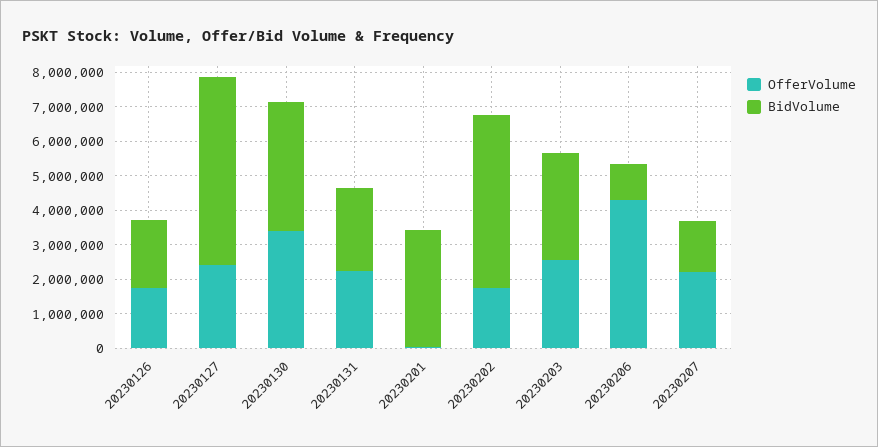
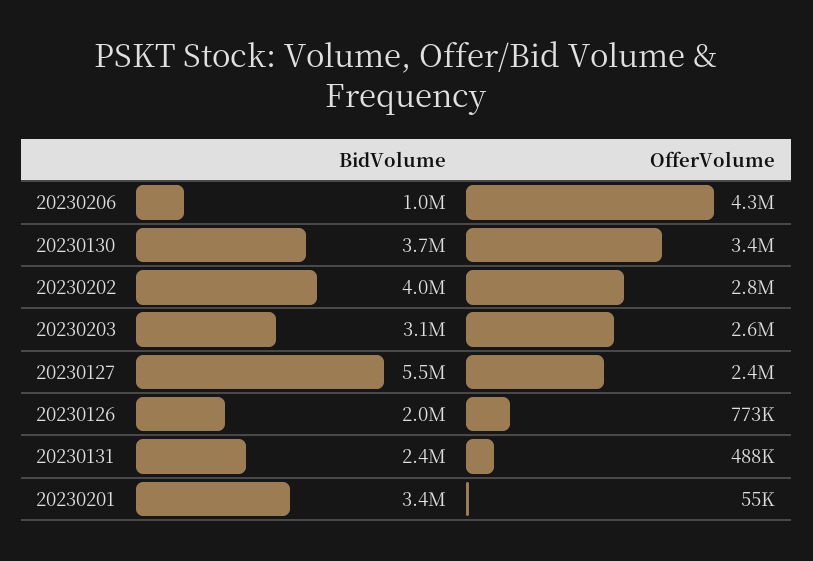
OfferVolume, 20230126: 1750000 -> 773000
OfferVolume, 20230131: 2250000 -> 488000
OfferVolume, 20230202: 1750000 -> 2800000
BidVolume, 20230202: 5000000 -> 4000000
OfferVolume, 20230207: 2250000 -> none
BidVolume, 20230207: 1500000 -> none

